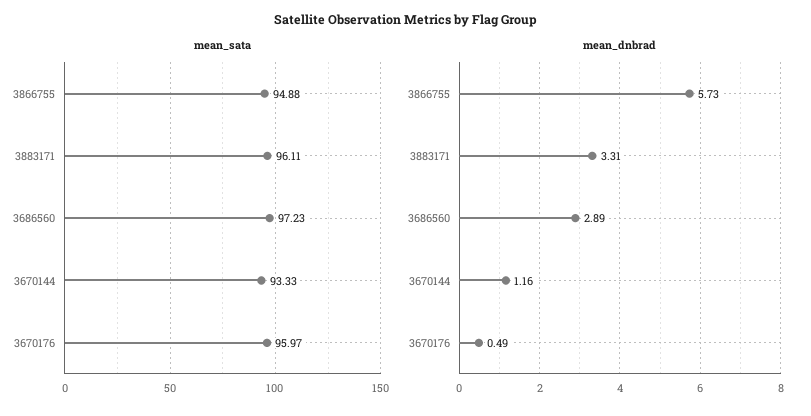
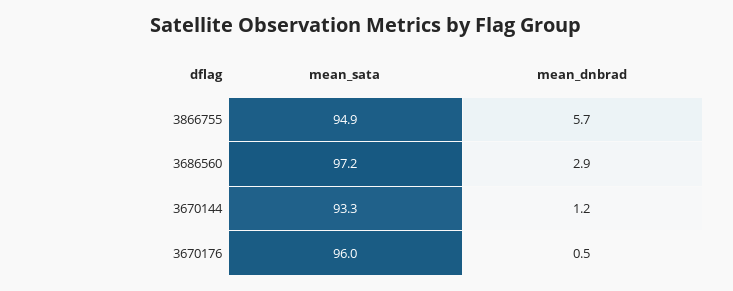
mean_sata, 3883171: 96.11 -> none
mean_dnbrad, 3883171: 3.31 -> none

